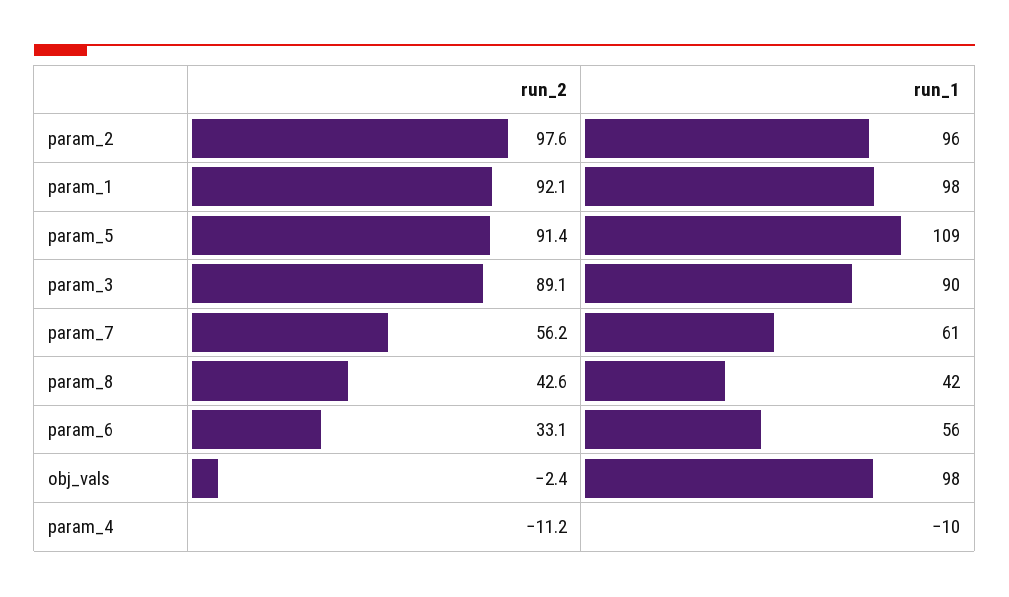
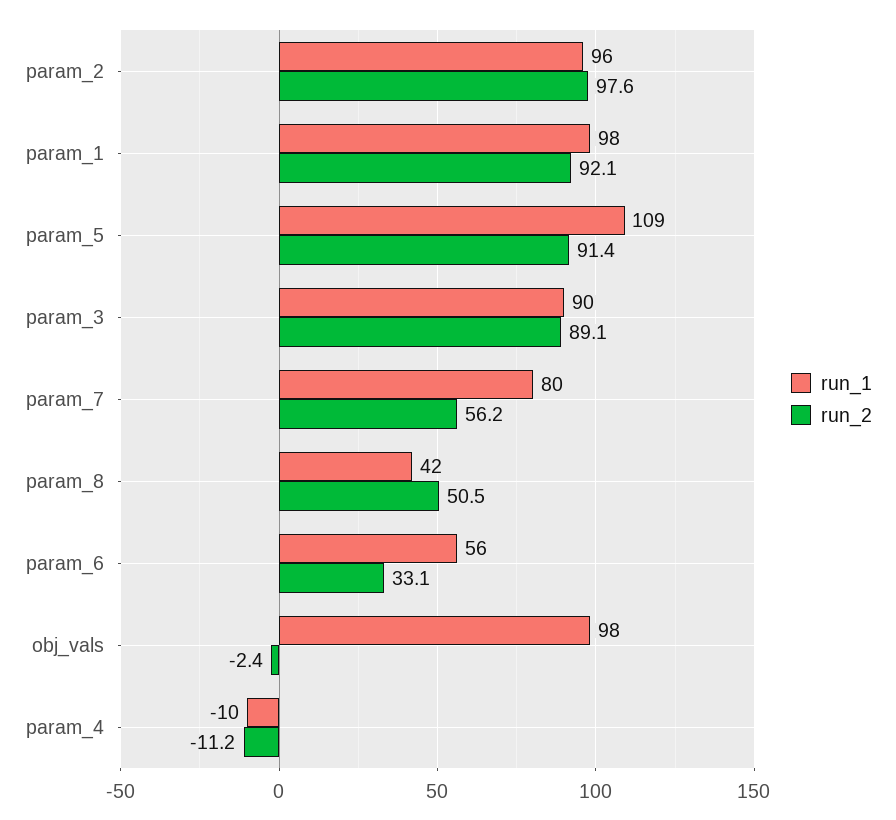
run_1, param_7: 61 -> 80
run_2, param_8: 42.6 -> 50.5

